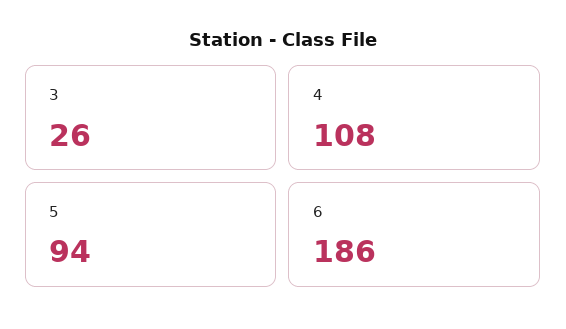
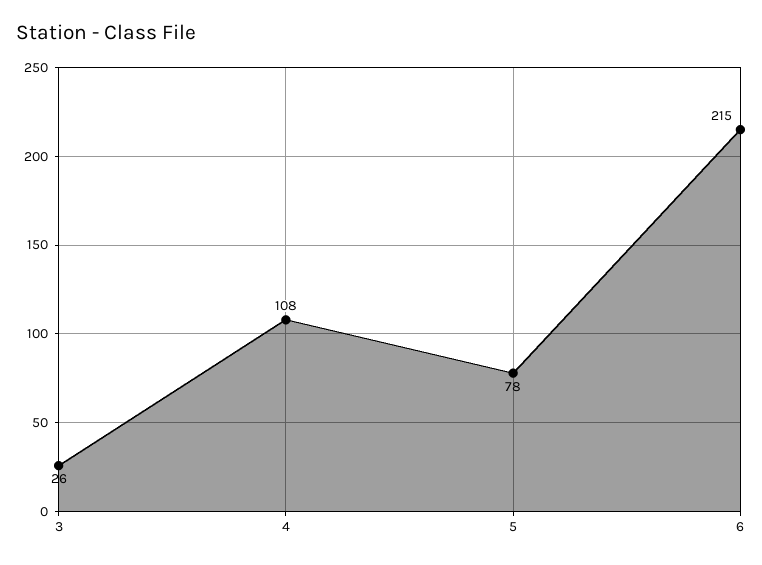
5: 94 -> 78
6: 186 -> 215

